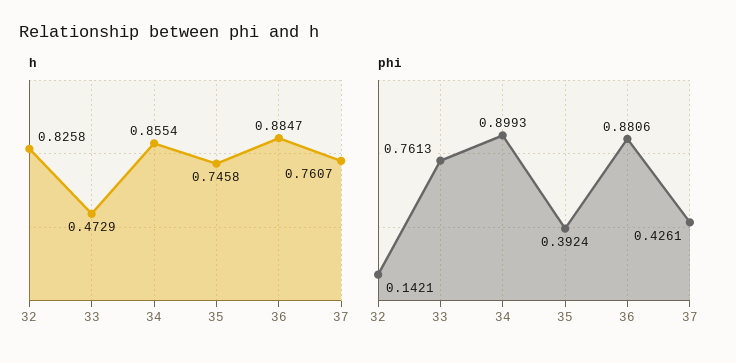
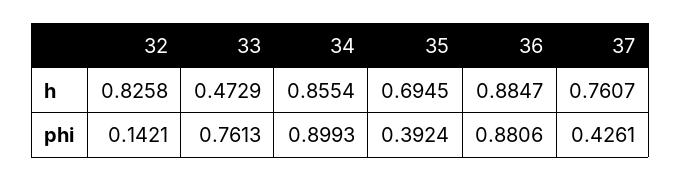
h, 35: 0.7458 -> 0.6945

